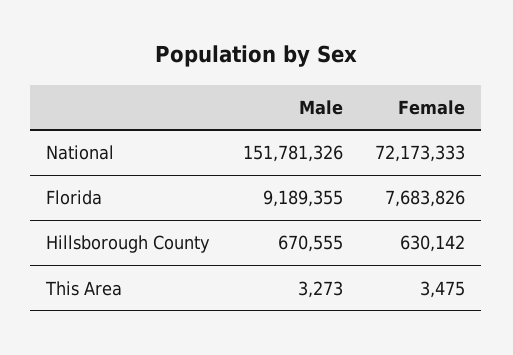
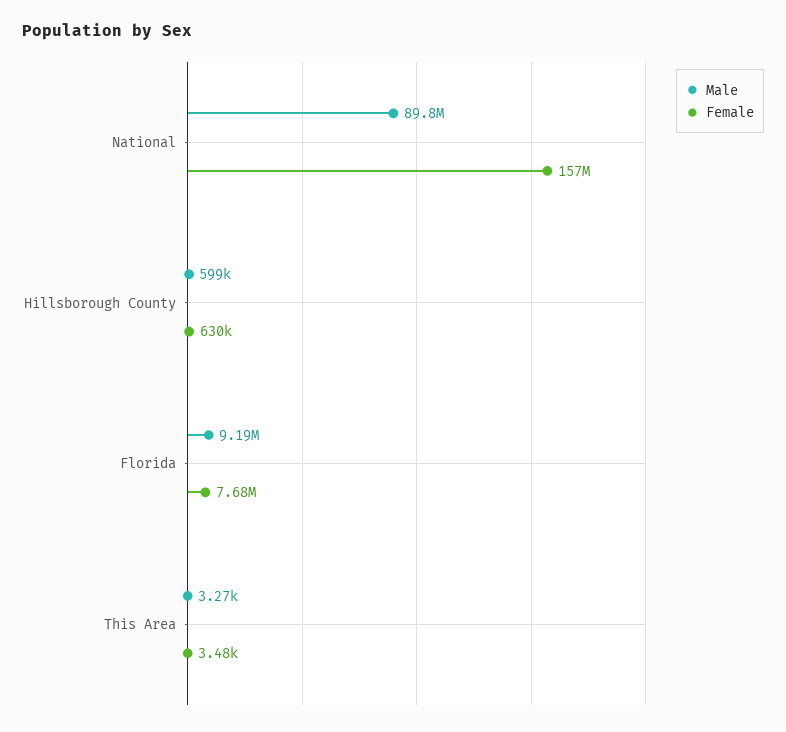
Male, National: 151781326 -> 89800000
Female, National: 72173333 -> 157000000
Male, Hillsborough County: 670555 -> 599000

